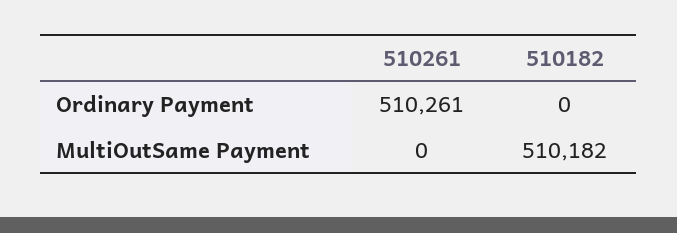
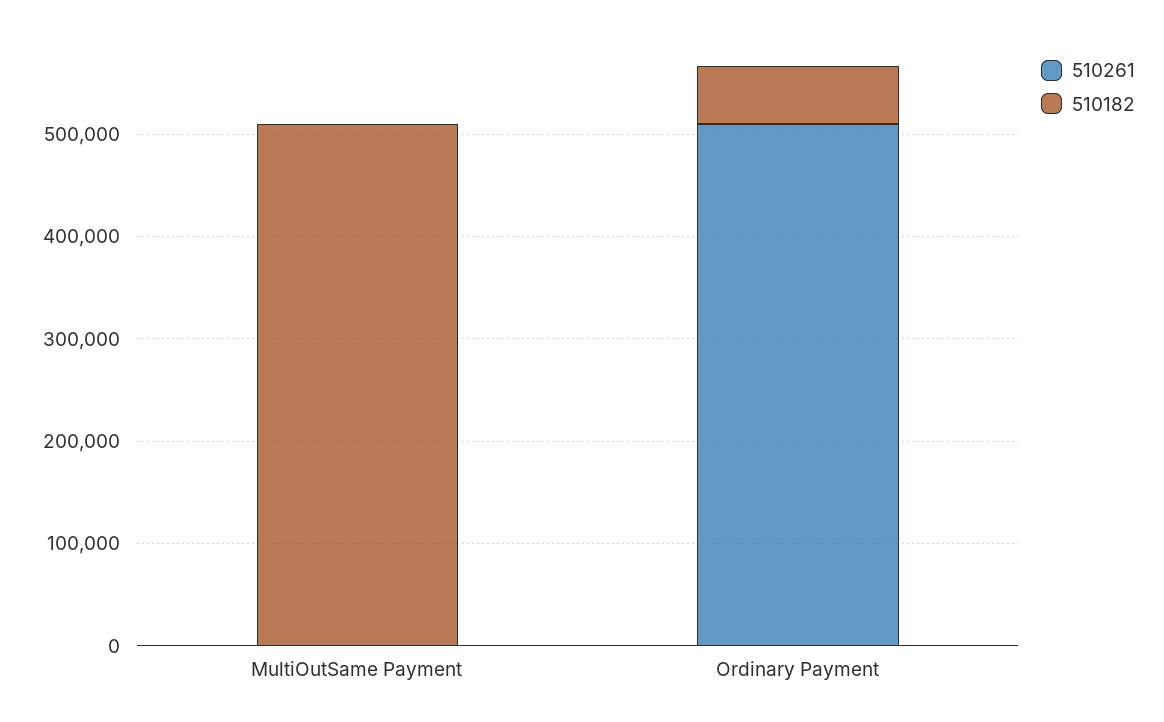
510182, Ordinary Payment: 0 -> 60000

